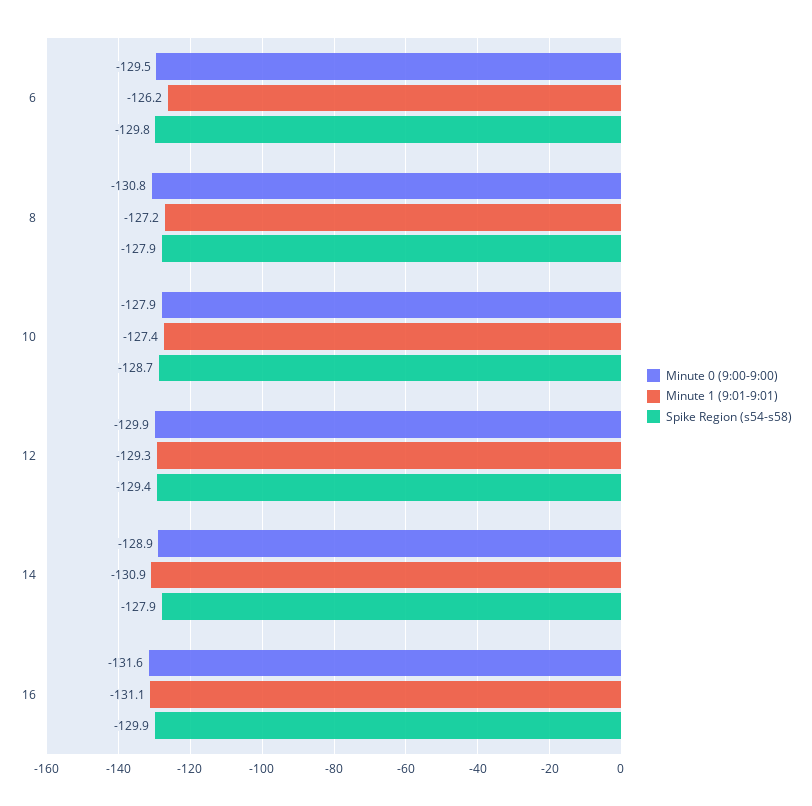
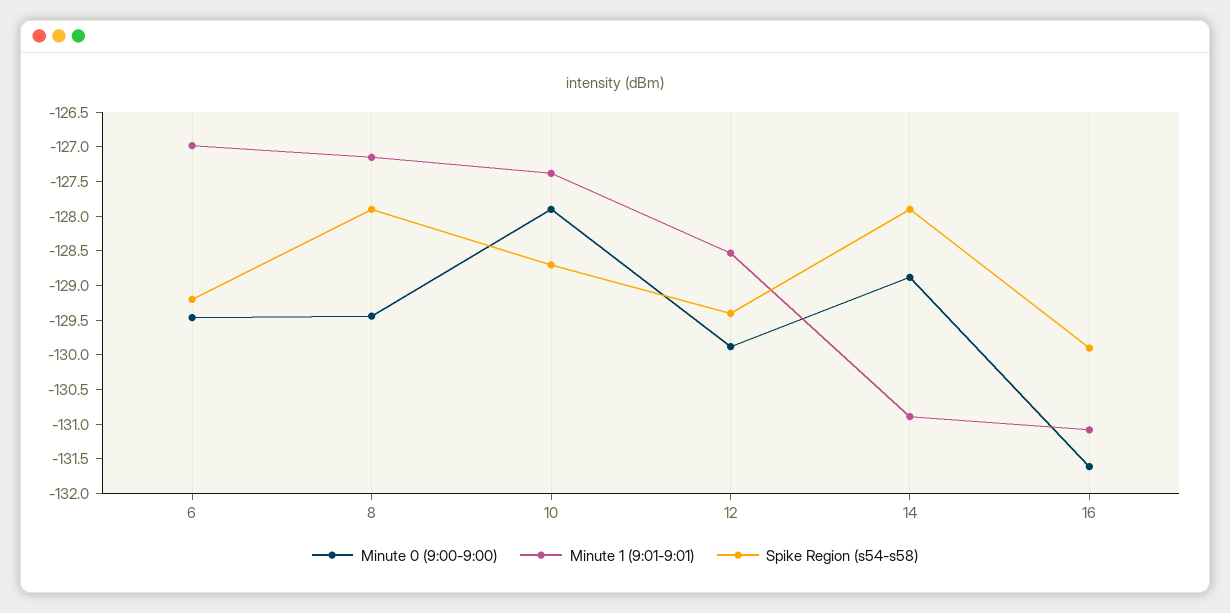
Minute 1 (9:01-9:01), 6: -126.2 -> -127
Spike Region (s54-s58), 6: -129.8 -> -129.25
Minute 0 (9:00-9:00), 8: -130.8 -> -129.5
Minute 1 (9:01-9:01), 12: -129.3 -> -128.5

